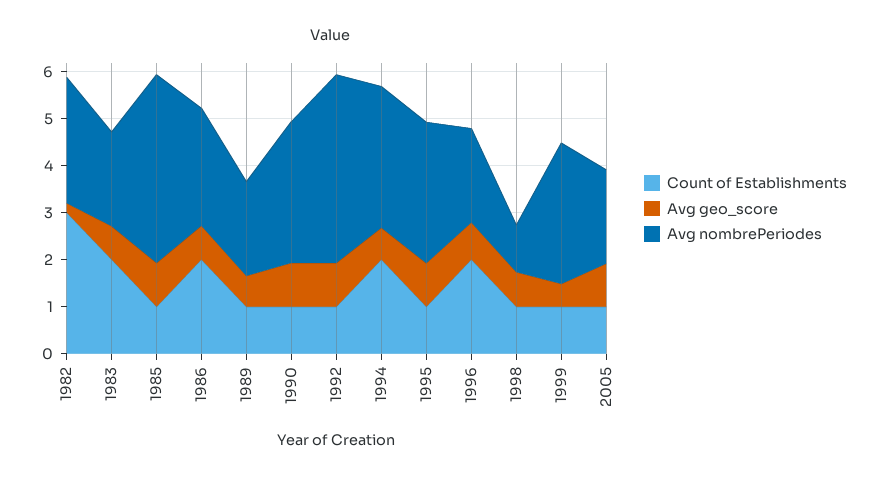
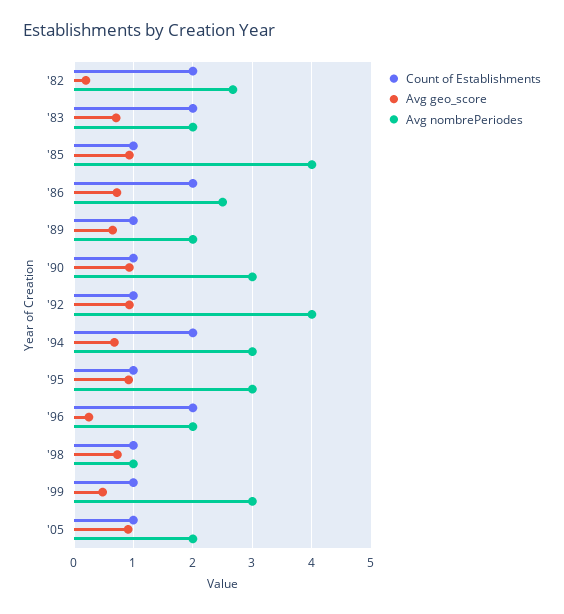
Count of Establishments, 1982: 3 -> 2
Avg geo_score, 1996: 0.8 -> 0.2

